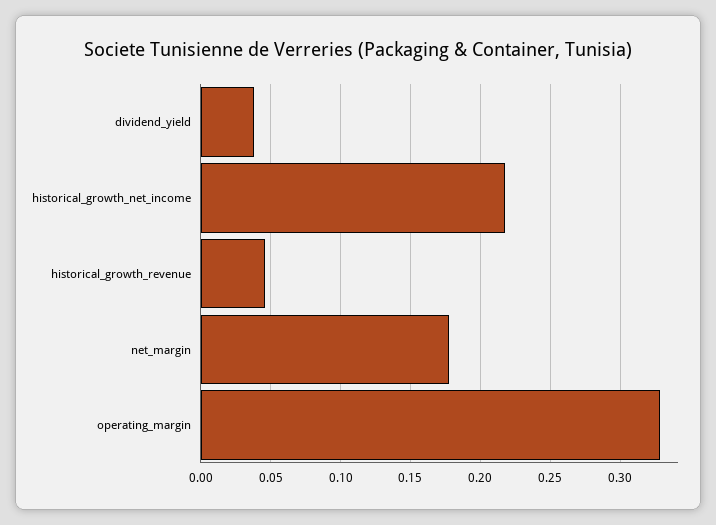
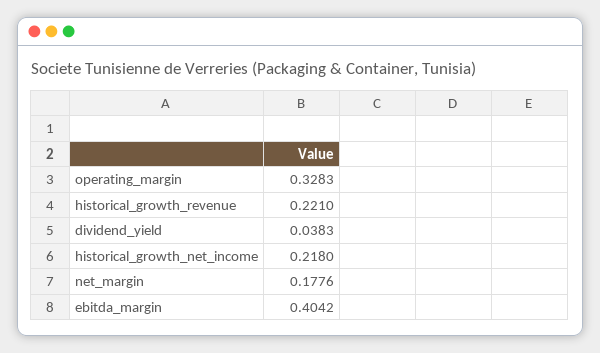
historical_growth_revenue: 0.045 -> 0.221
ebitda_margin: none -> 0.4042

